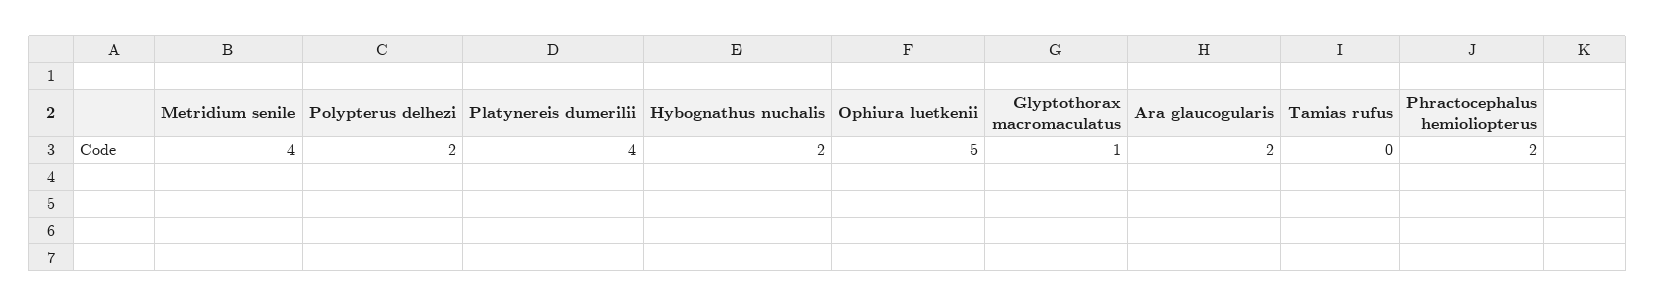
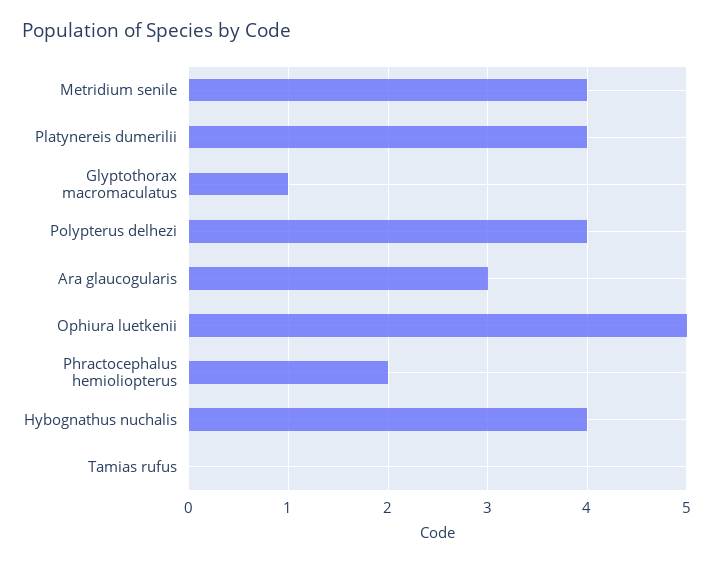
Polypterus delhezi: 2 -> 4
Hybognathus nuchalis: 2 -> 4
Ara glaucogularis: 2 -> 3

